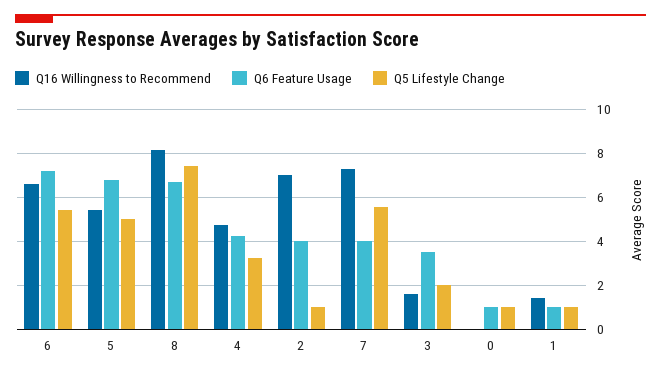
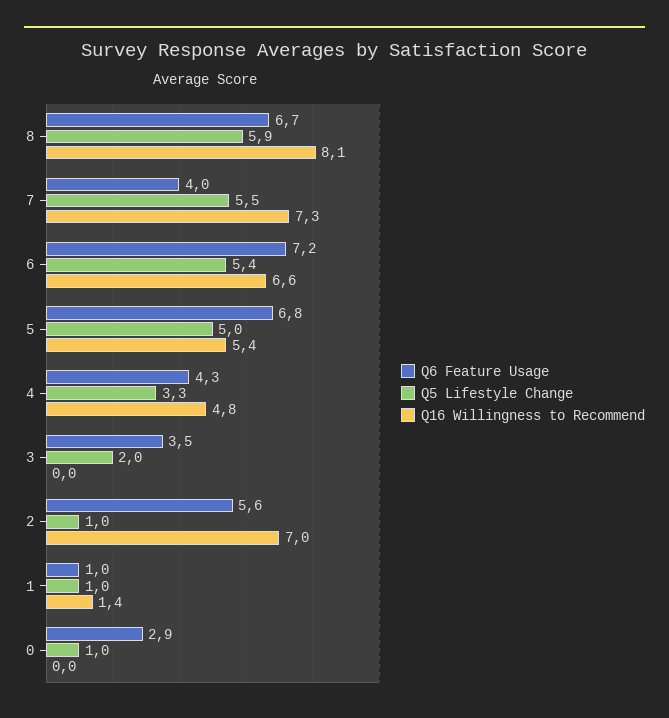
Q5 Lifestyle Change, 8: 7.5 -> 5.9
Q6 Feature Usage, 2: 4 -> 5.6
Q16 Willingness to Recommend, 3: 1.5 -> 0
Q6 Feature Usage, 0: 1 -> 2.9

